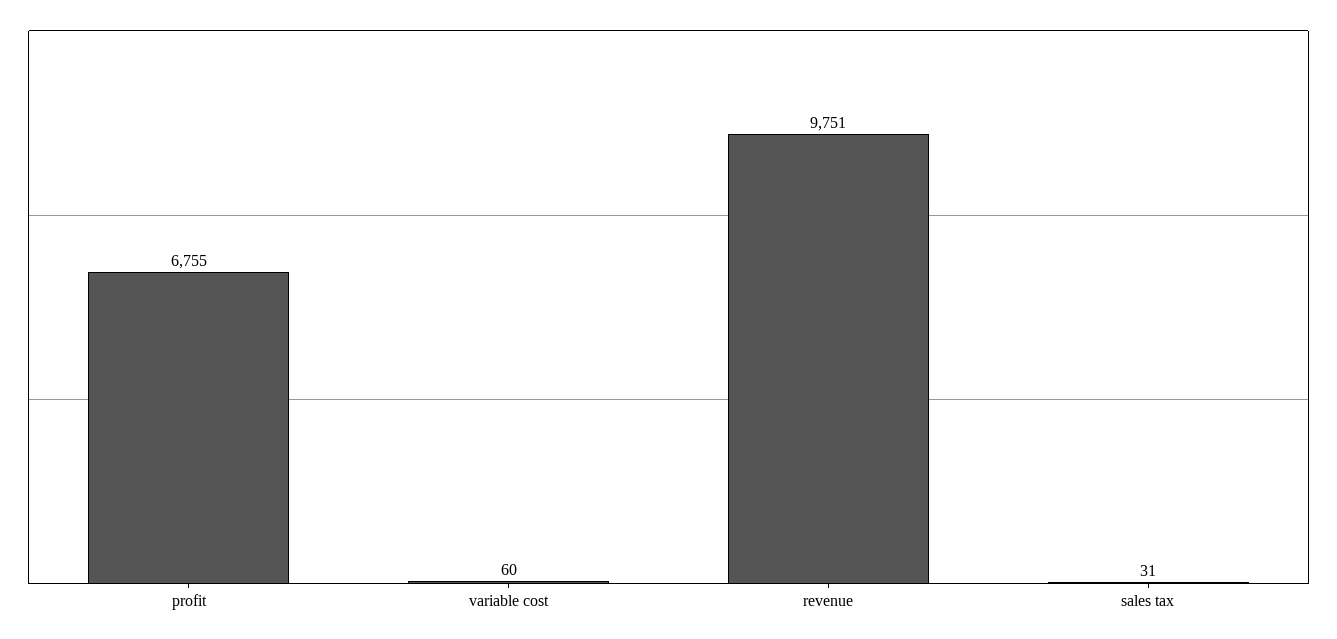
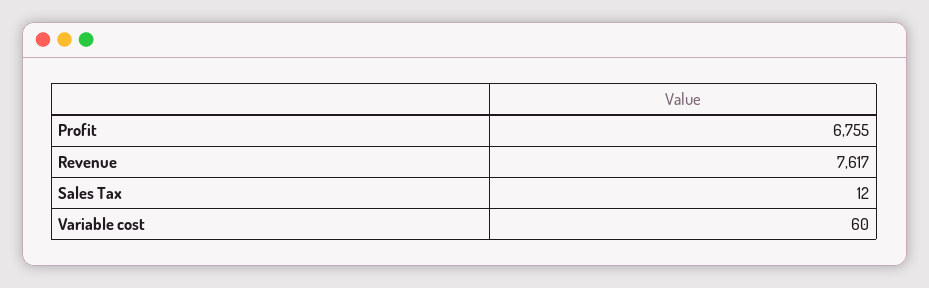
revenue: 9751 -> 7617
sales tax: 31 -> 12

